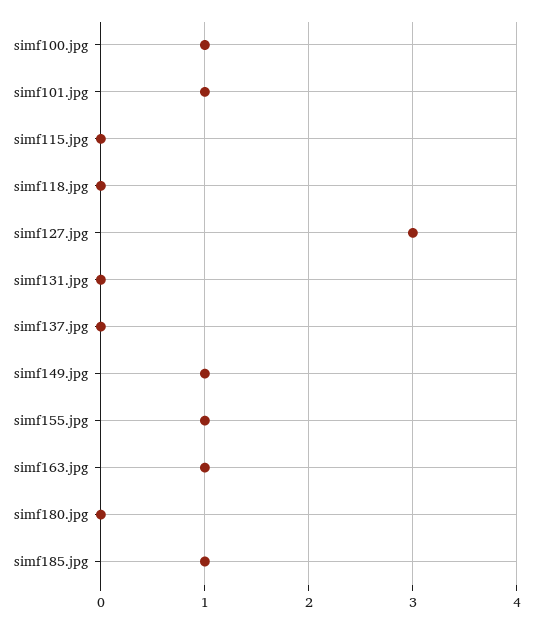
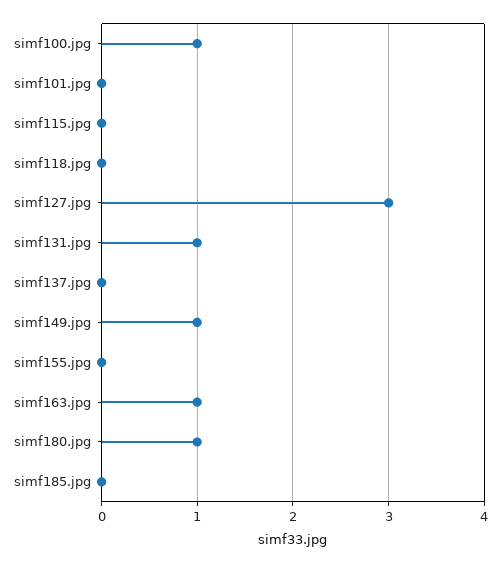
simf101.jpg: 1 -> 0
simf131.jpg: 0 -> 1
simf155.jpg: 1 -> 0
simf180.jpg: 0 -> 1
simf185.jpg: 1 -> 0

